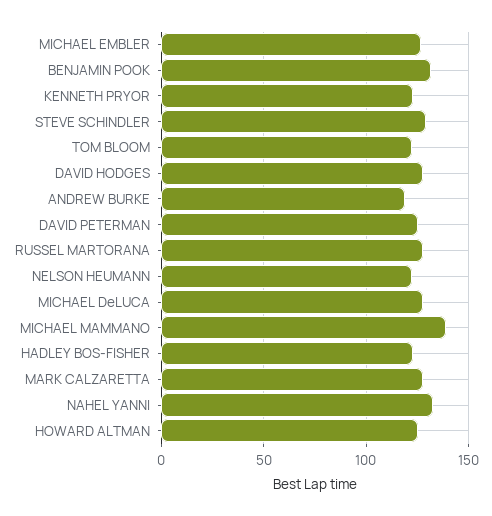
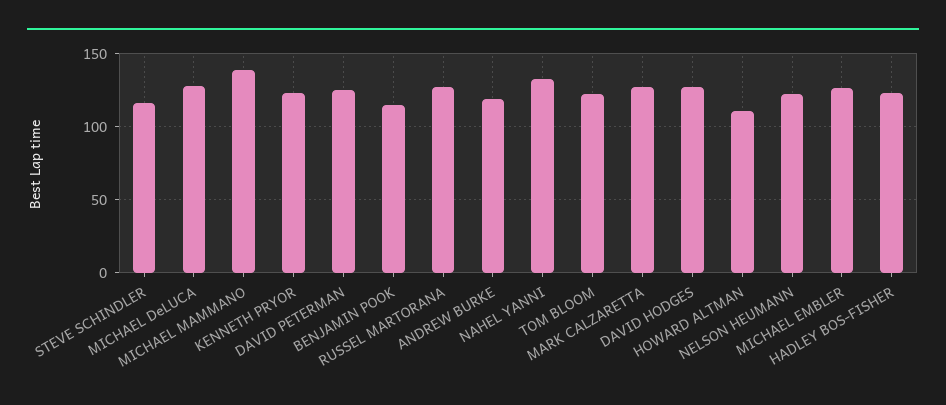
BENJAMIN POOK: 130 -> 115
STEVE SCHINDLER: 130 -> 115
HOWARD ALTMAN: 125 -> 110

